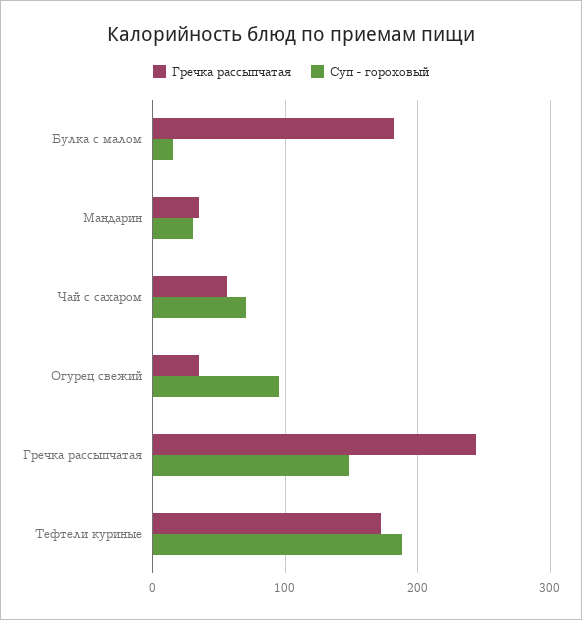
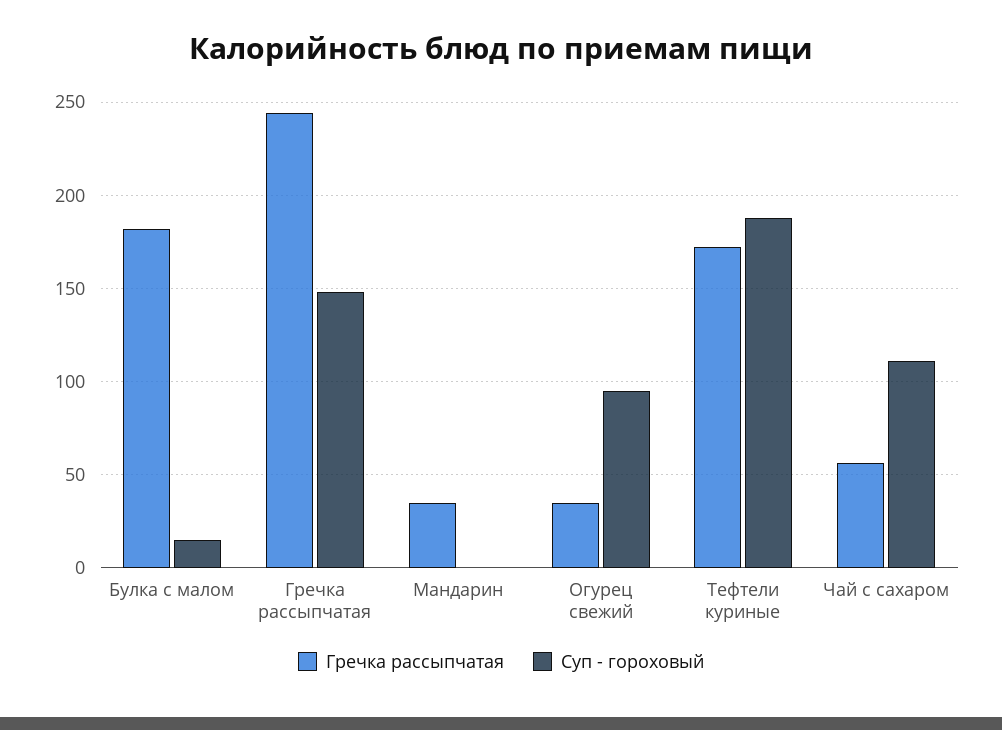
Суп - гороховый, Мандарин: 30 -> 0
Суп - гороховый, Чай с сахаром: 70 -> 110

